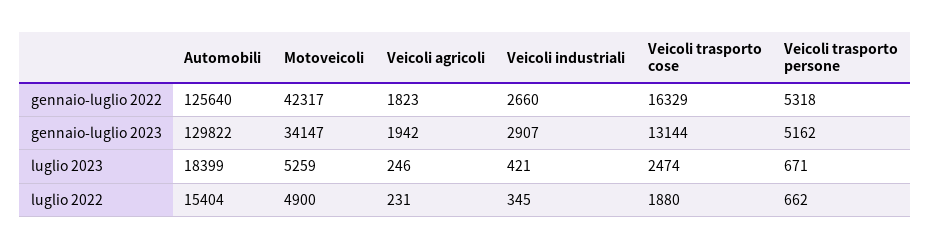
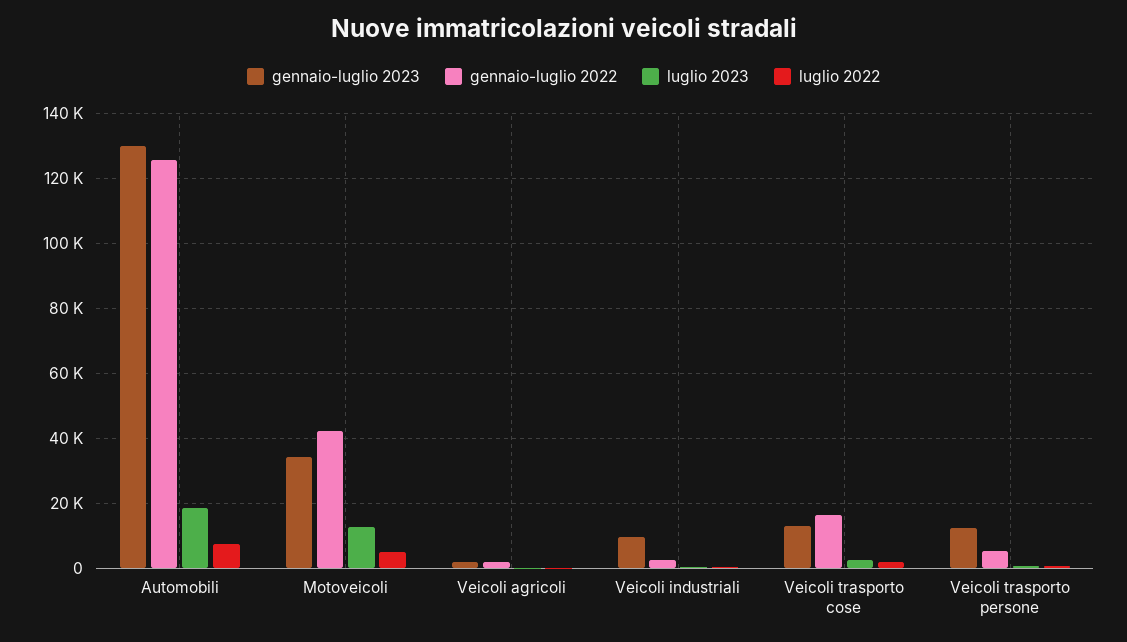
gennaio-luglio 2023, Veicoli industriali: 2907 -> 10000
gennaio-luglio 2023, Veicoli trasporto persone: 5162 -> 12000
luglio 2023, Motoveicoli: 5259 -> 12000
luglio 2022, Automobili: 15404 -> 8000

